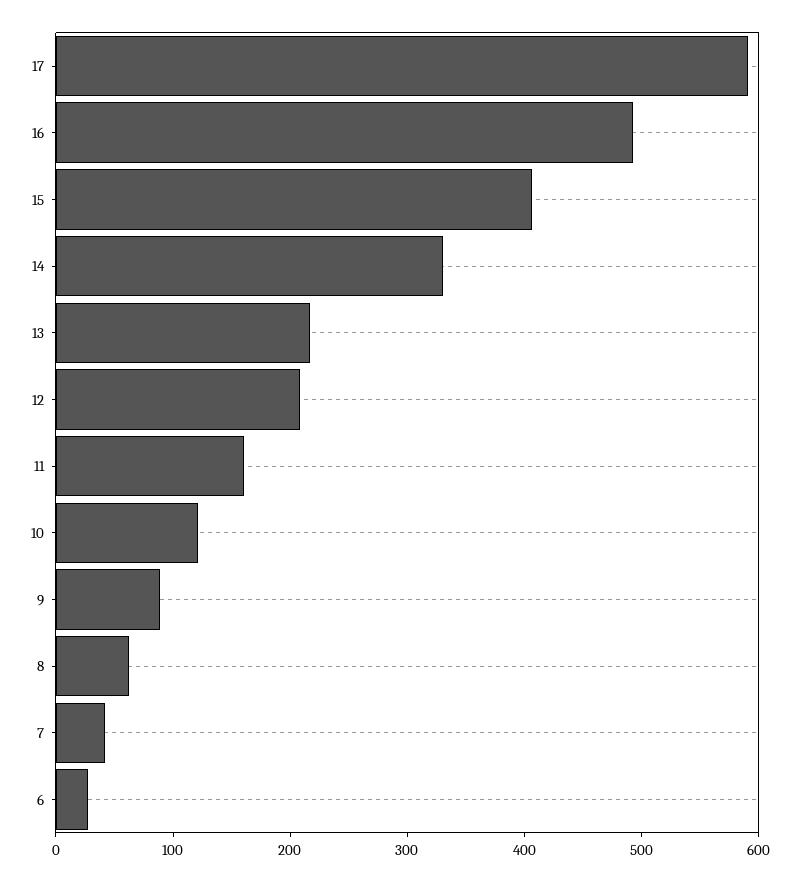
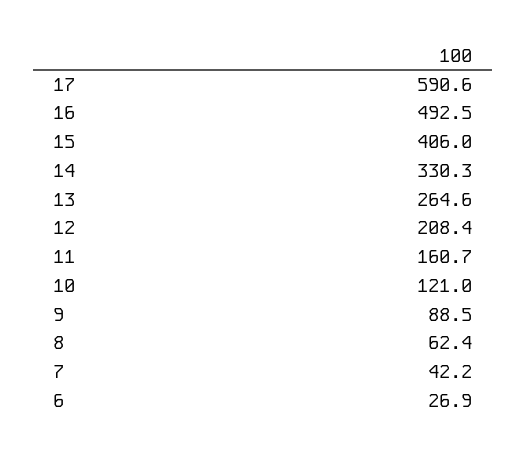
13: 220 -> 264.6

